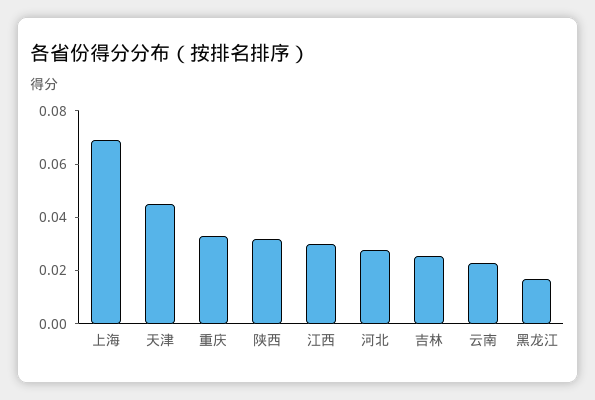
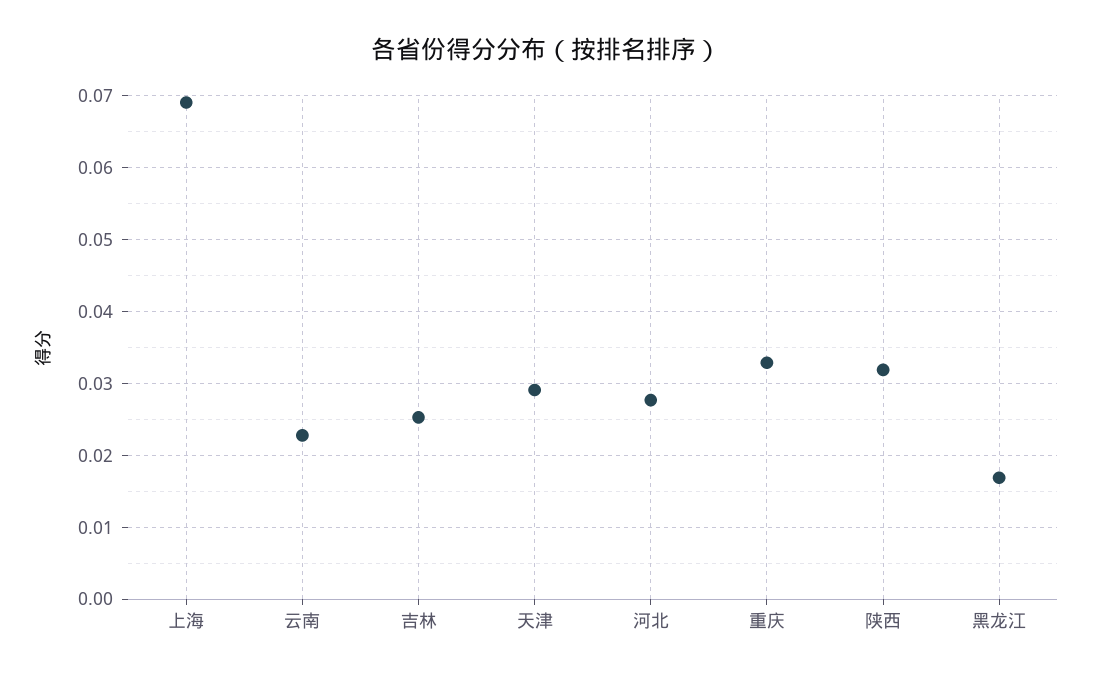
天津: 0.045 -> 0.029
江西: 0.03 -> none

